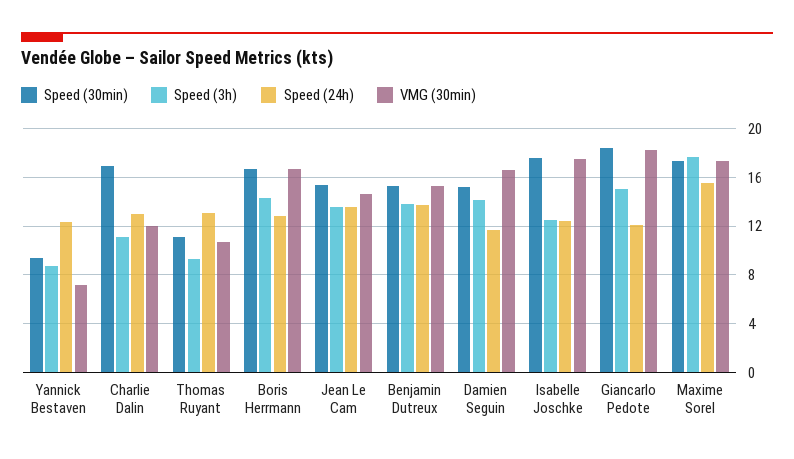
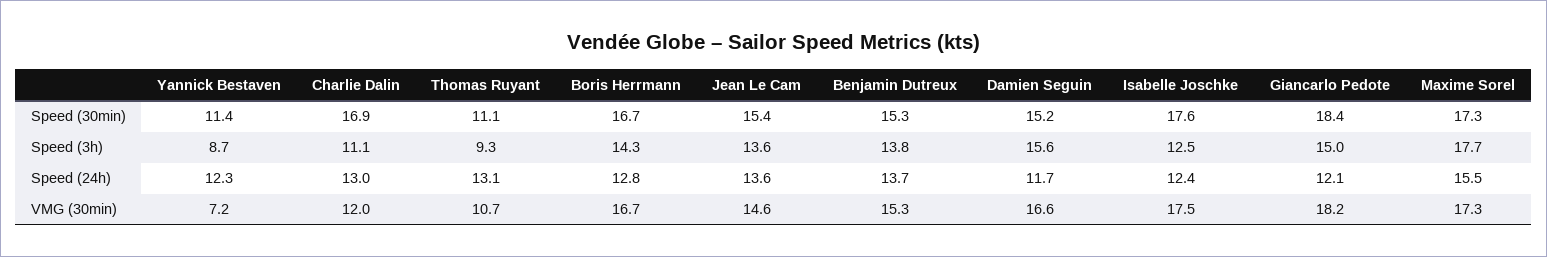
Speed (30min), Yannick Bestaven: 9.5 -> 11.4
Speed (3h), Damien Seguin: 14 -> 15.6

